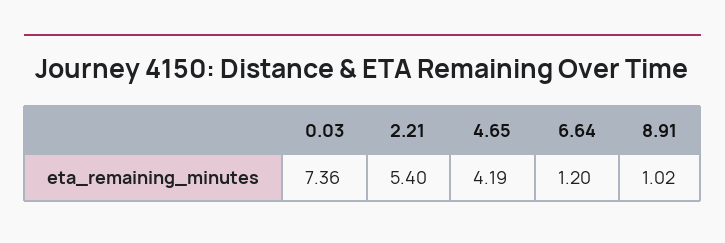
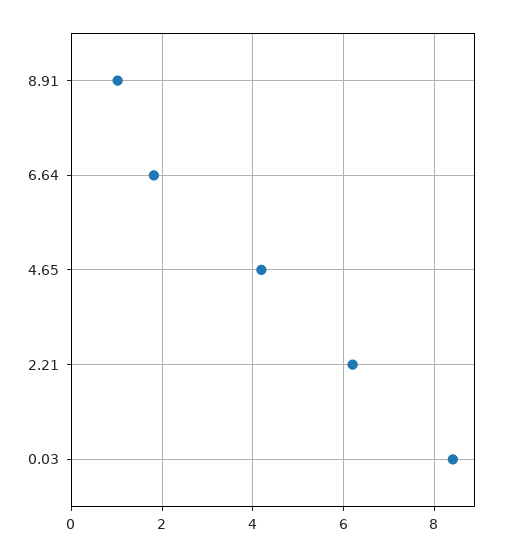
0.03: 7.36 -> 8.4
2.21: 5.4 -> 6.2
6.64: 1.2 -> 1.8

